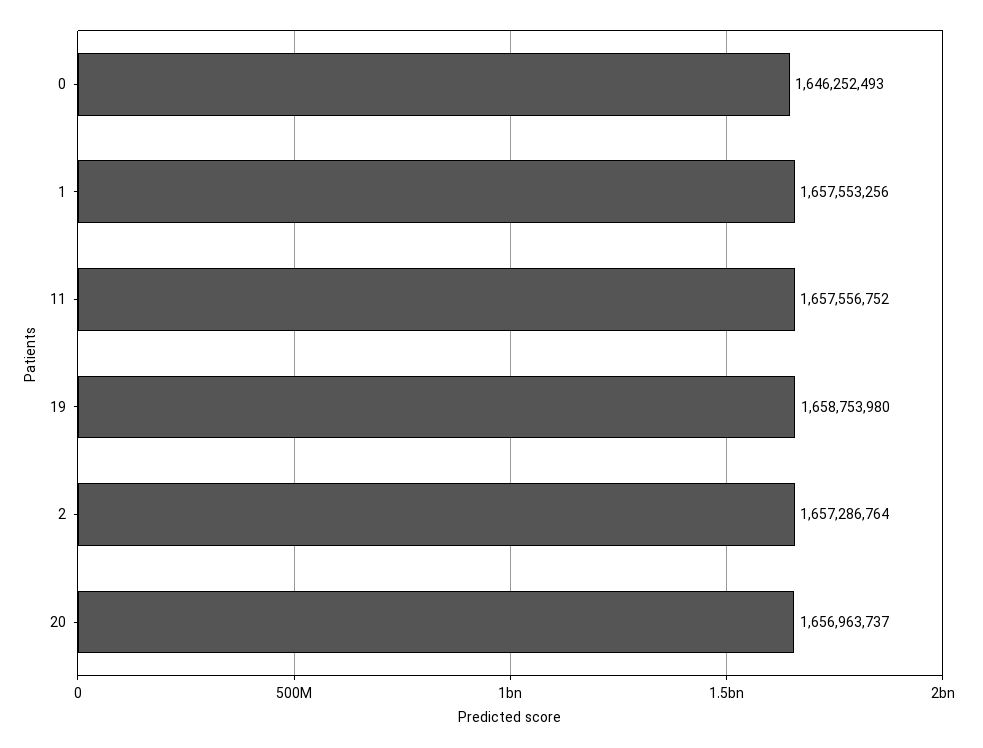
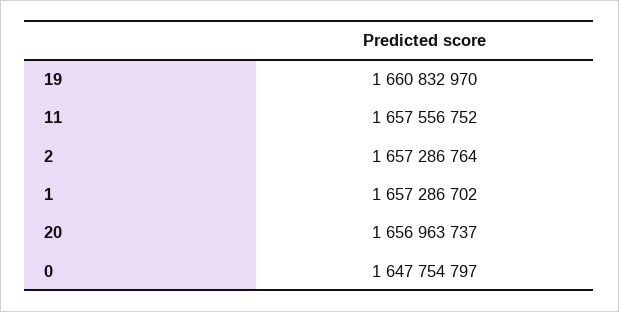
0: 1646252493 -> 1647754797
1: 1657553256 -> 1657286702
19: 1658753980 -> 1660832970

